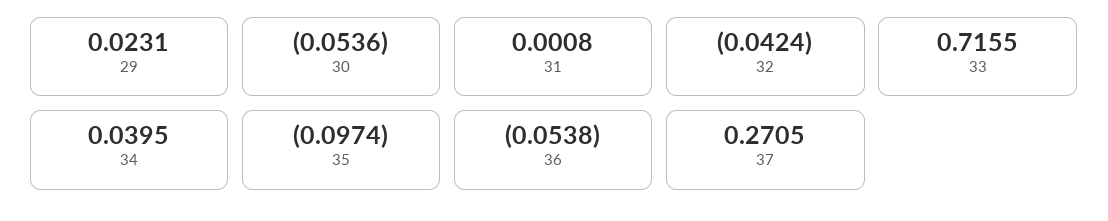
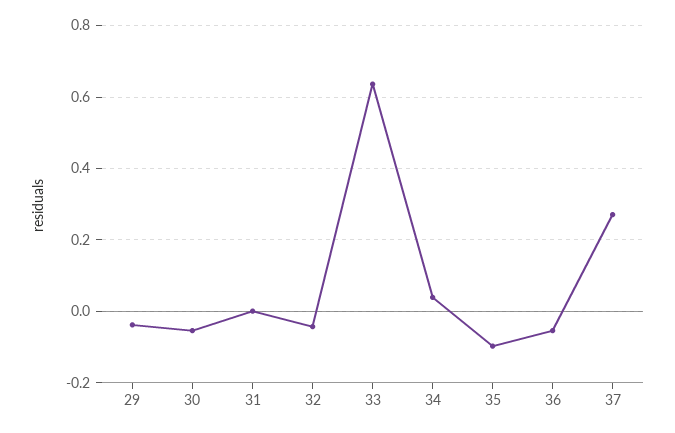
29: 0.0231 -> -0.04
33: 0.7155 -> 0.64

